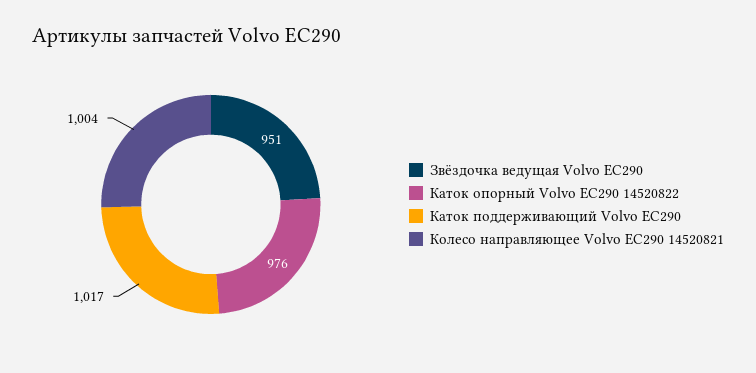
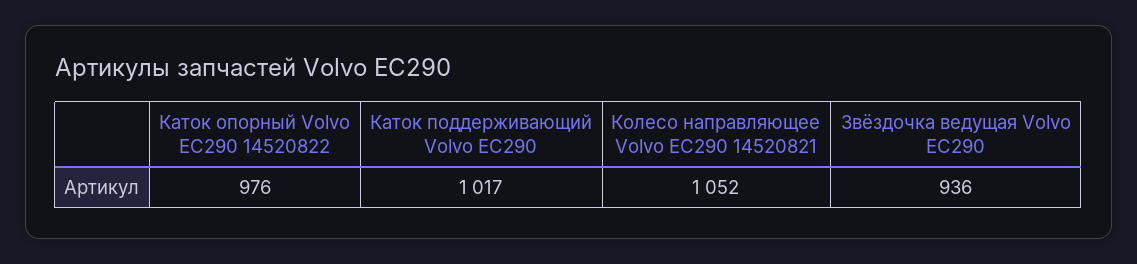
Звёздочка ведущая Volvo EC290: 951 -> 936
Колесо направляющее Volvo EC290 14520821: 1004 -> 1052

